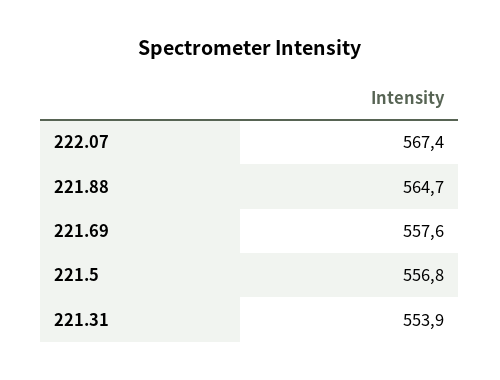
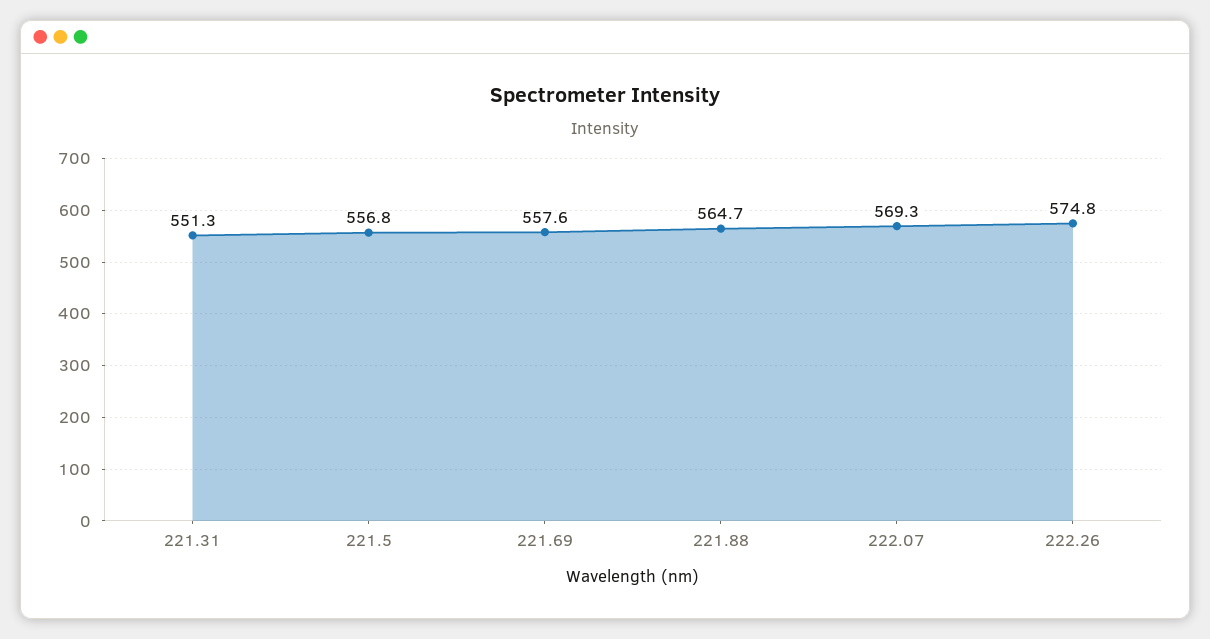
222.07: 567.4 -> 569.3
221.31: 553.9 -> 551.3
222.26: none -> 574.8

